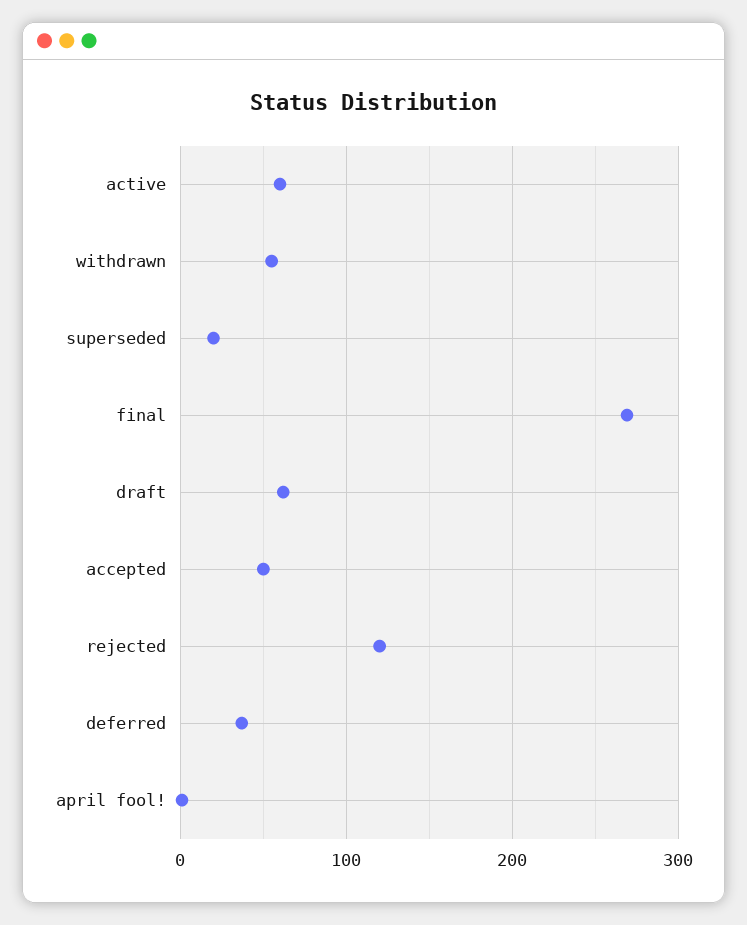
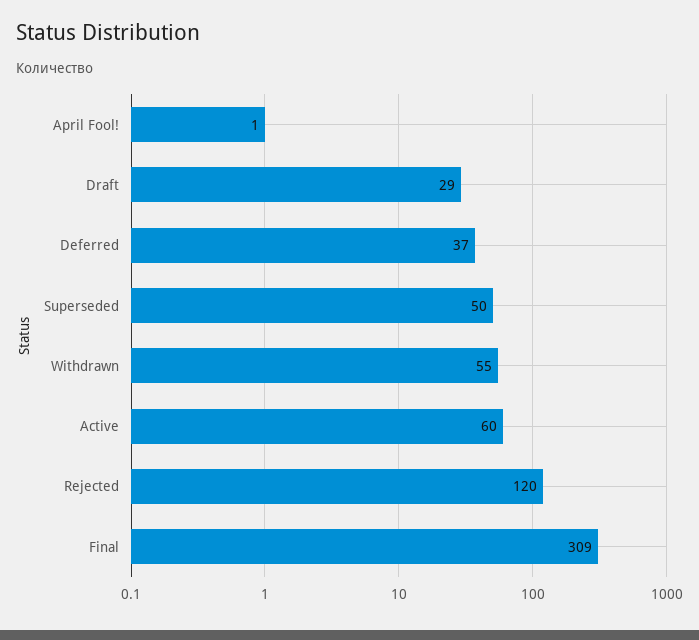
superseded: 20 -> 50
final: 270 -> 309
draft: 60 -> 29
accepted: 50 -> none

